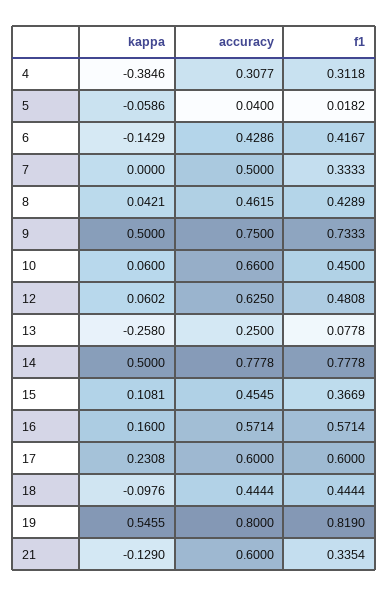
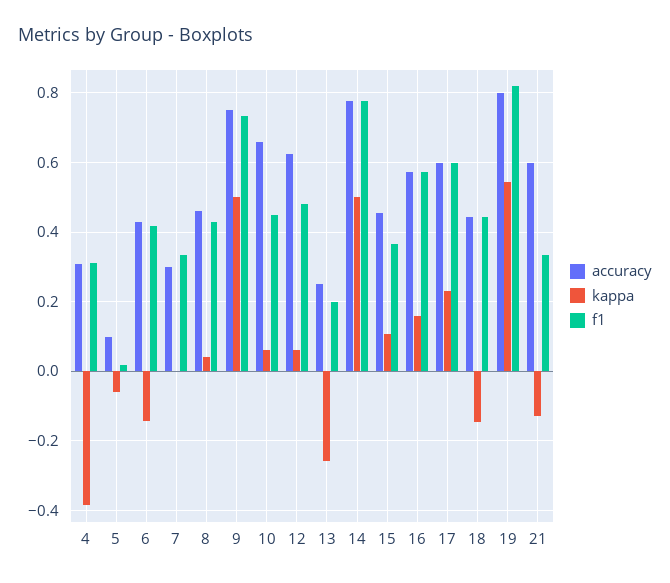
accuracy, 5: 0.04 -> 0.1
accuracy, 7: 0.5 -> 0.3
f1, 13: 0.0778 -> 0.2
kappa, 18: -0.0976 -> -0.14

